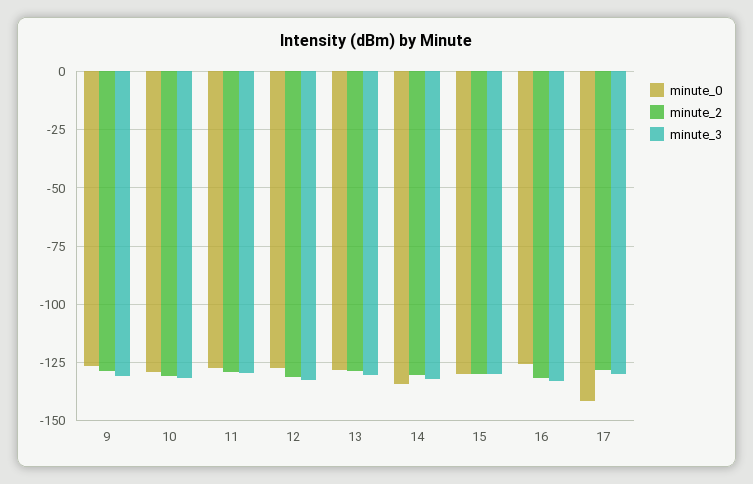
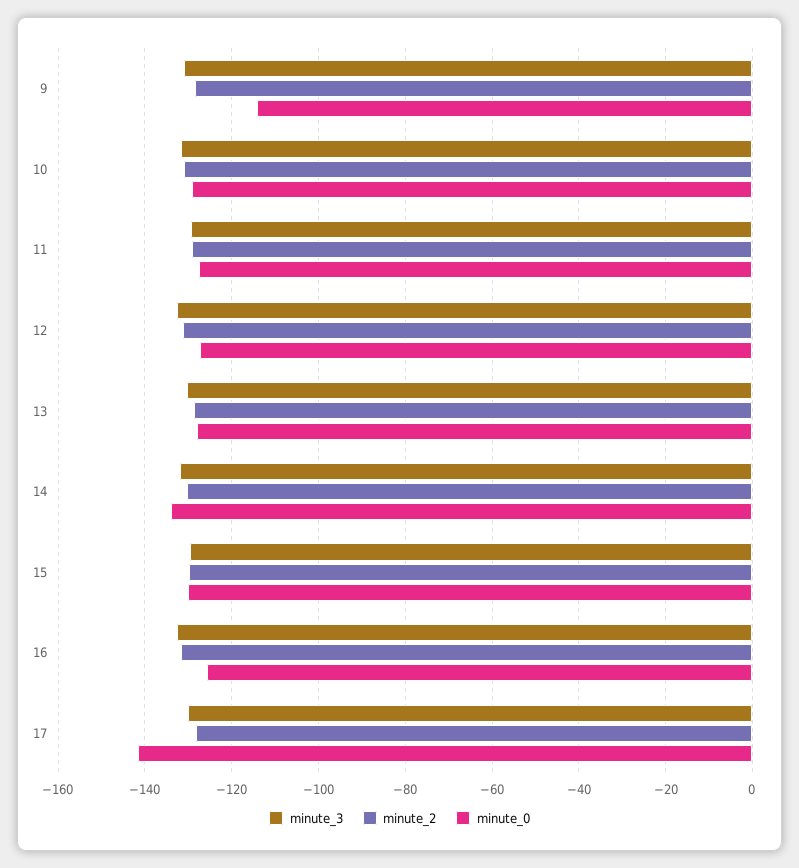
minute_0, 9: -125 -> -114

